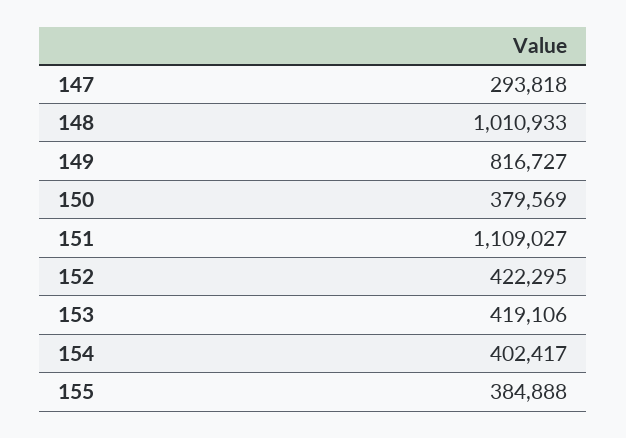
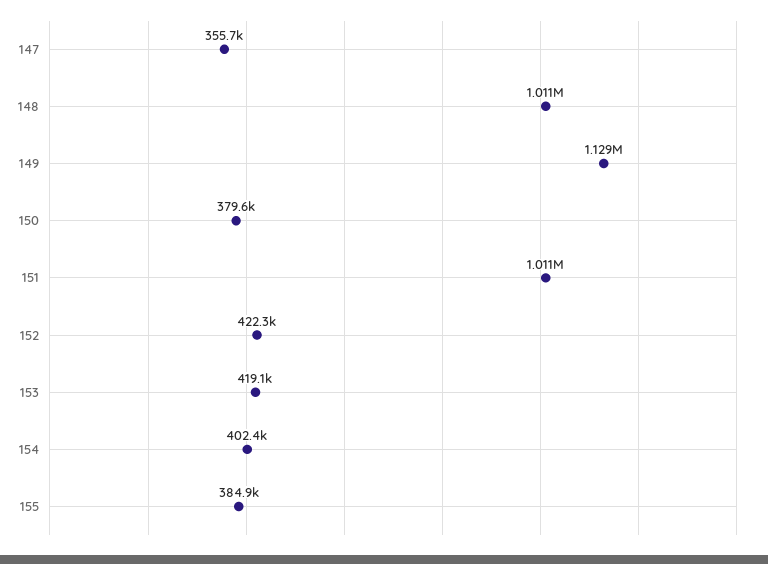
147: 293818 -> 355700
149: 816727 -> 1129000
151: 1109027 -> 1011000

